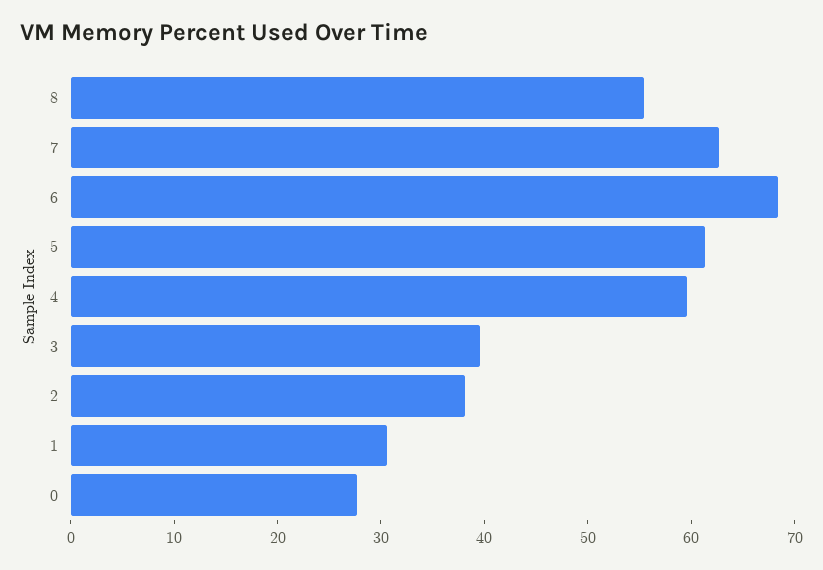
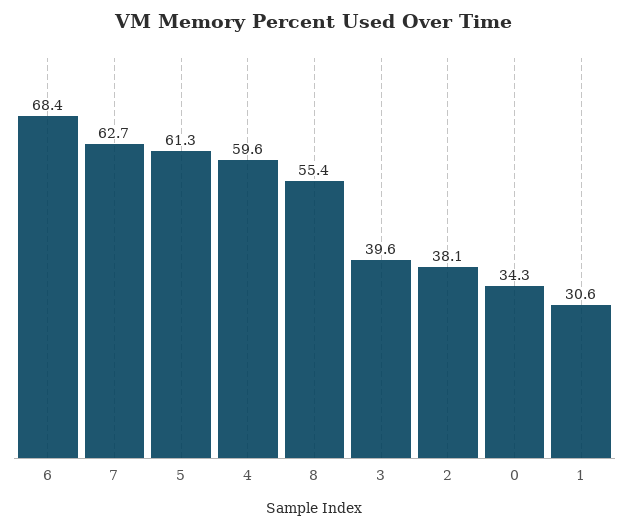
0: 28 -> 34.3

